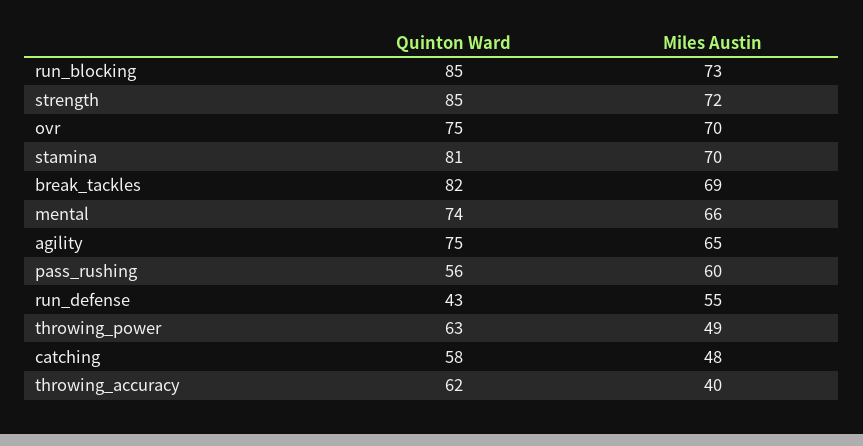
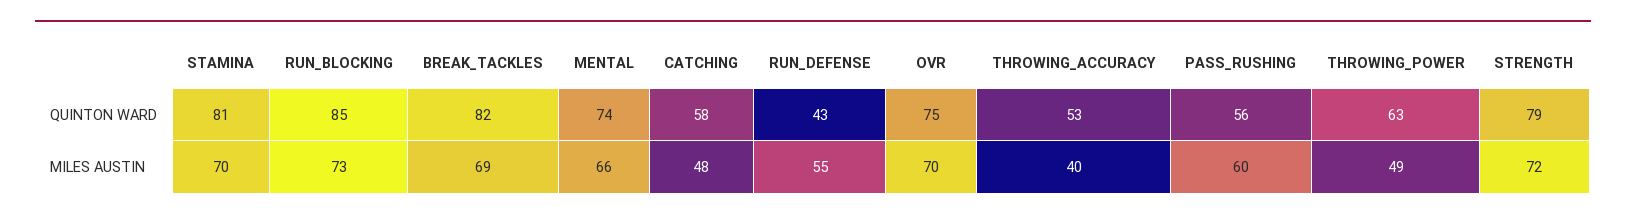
Quinton Ward, strength: 85 -> 79
Quinton Ward, agility: 75 -> none
Miles Austin, agility: 65 -> none
Quinton Ward, throwing_accuracy: 62 -> 53

